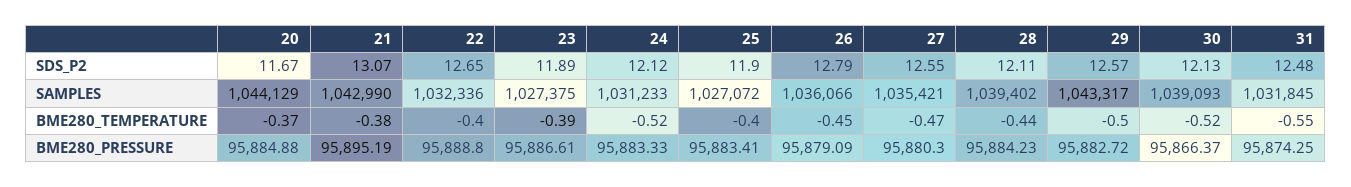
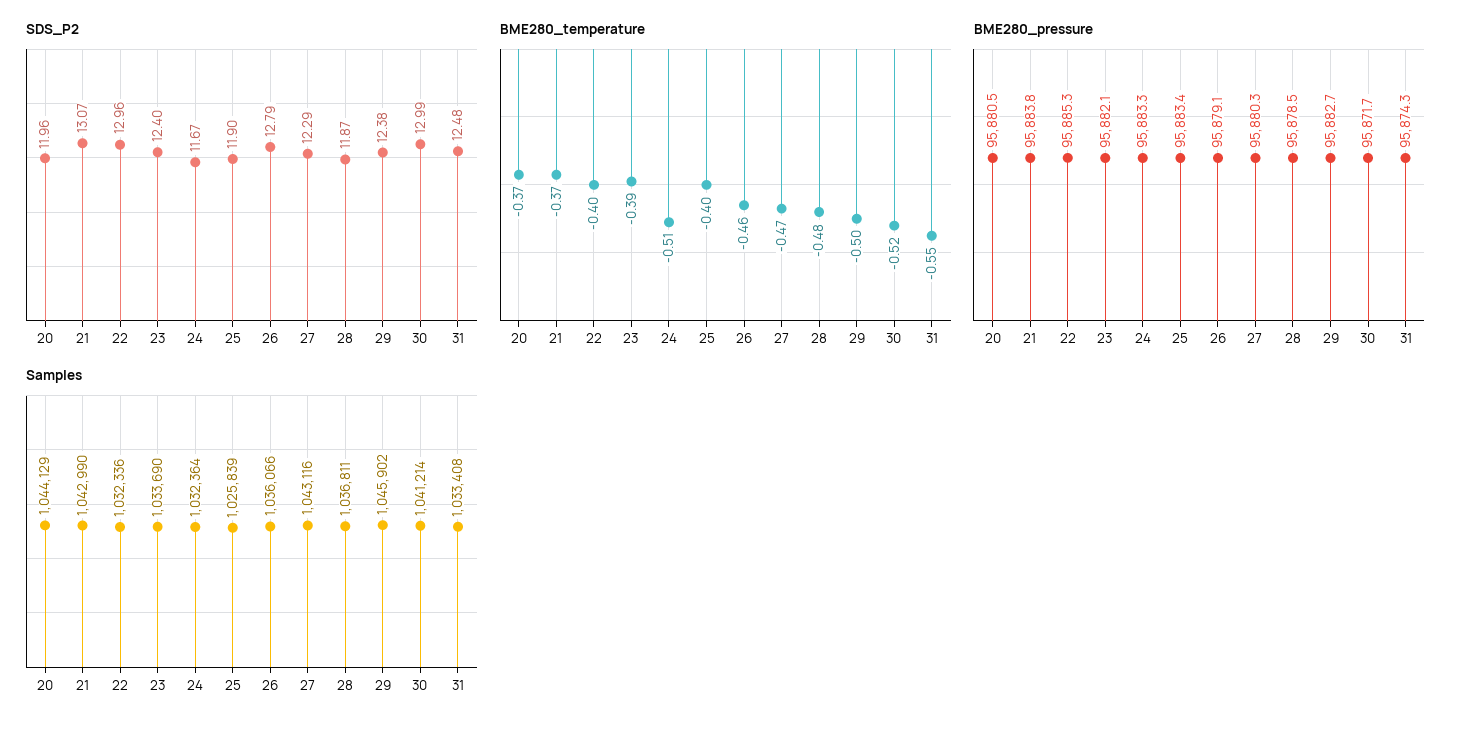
SDS_P2, 20: 11.67 -> 11.96
SDS_P2, 22: 12.65 -> 12.96
SDS_P2, 23: 11.89 -> 12.4
SDS_P2, 24: 12.12 -> 11.67
SDS_P2, 27: 12.55 -> 12.29
SDS_P2, 28: 12.11 -> 11.87
SDS_P2, 29: 12.57 -> 12.38
SDS_P2, 30: 12.13 -> 12.99
SAMPLES, 23: 1027375 -> 1033690
SAMPLES, 24: 1031233 -> 1032364
SAMPLES, 25: 1027072 -> 1025839
SAMPLES, 27: 1035421 -> 1043116
SAMPLES, 28: 1039402 -> 1036811
SAMPLES, 29: 1043317 -> 1045902
SAMPLES, 30: 1039093 -> 1041214
SAMPLES, 31: 1031845 -> 1033408
BME280_TEMPERATURE, 21: -0.38 -> -0.37
BME280_TEMPERATURE, 24: -0.52 -> -0.51
BME280_TEMPERATURE, 26: -0.45 -> -0.46
BME280_TEMPERATURE, 28: -0.44 -> -0.48
BME280_PRESSURE, 20: 95884.88 -> 95880.5
BME280_PRESSURE, 21: 95895.19 -> 95883.8
BME280_PRESSURE, 22: 95888.8 -> 95885.3
BME280_PRESSURE, 23: 95886.61 -> 95882.1
BME280_PRESSURE, 28: 95884.23 -> 95878.5
BME280_PRESSURE, 30: 95866.37 -> 95871.7

